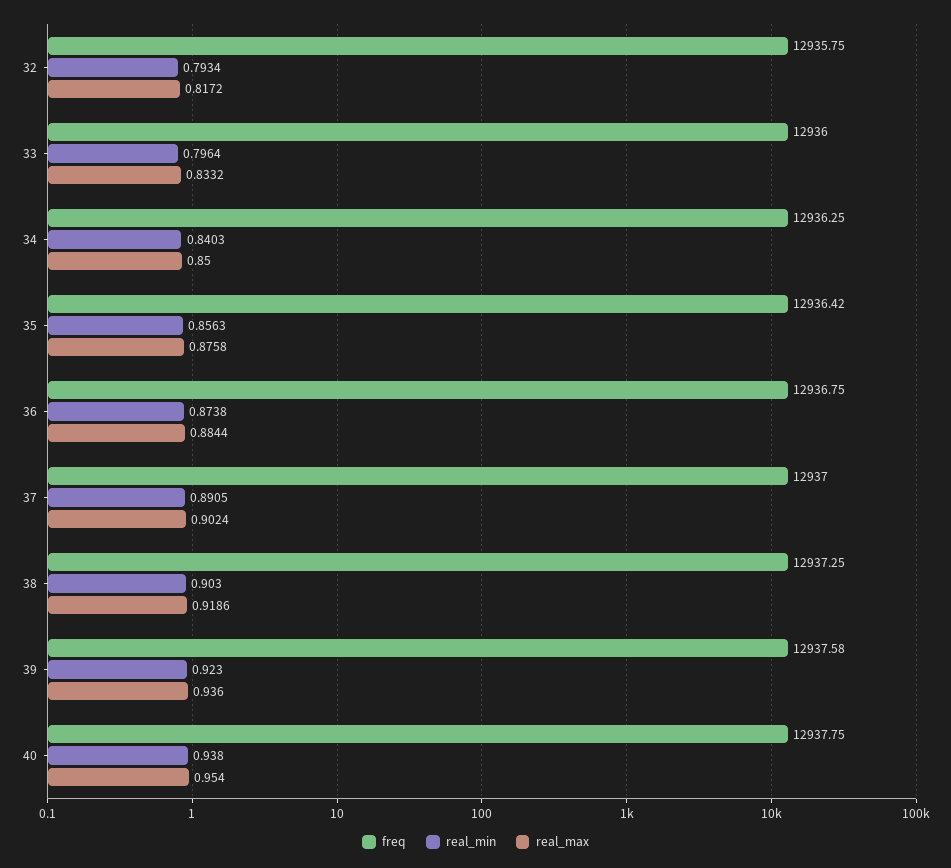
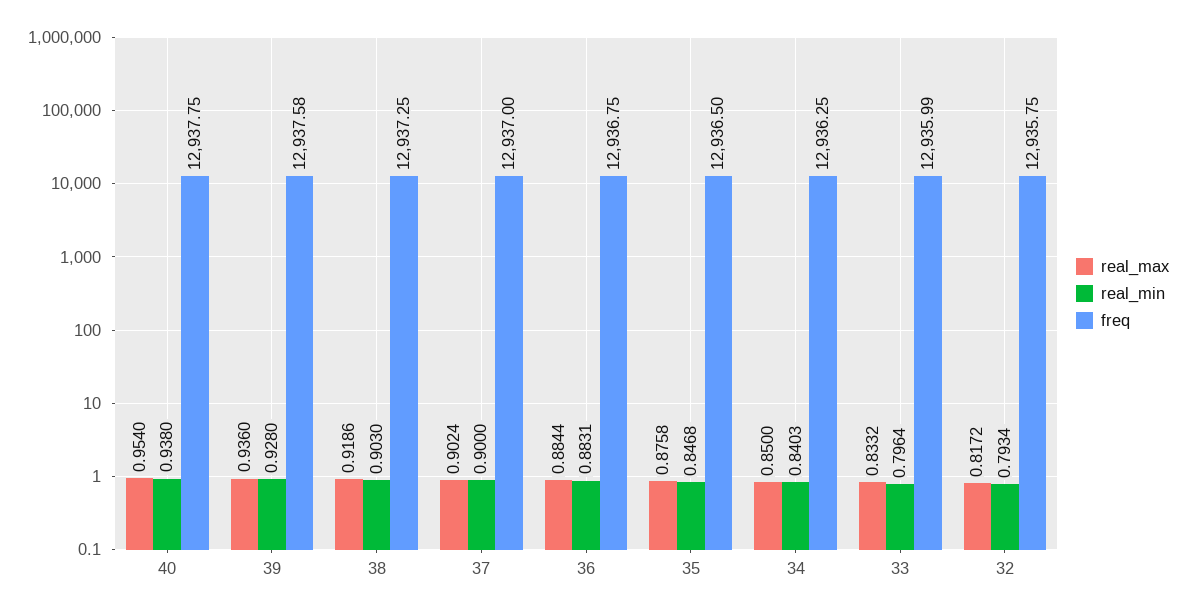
freq, 33: 12936 -> 12935.99
freq, 35: 12936.42 -> 12936.5
real_min, 35: 0.8563 -> 0.8468
real_min, 36: 0.8738 -> 0.8831
real_min, 37: 0.8905 -> 0.9
real_min, 39: 0.923 -> 0.928

